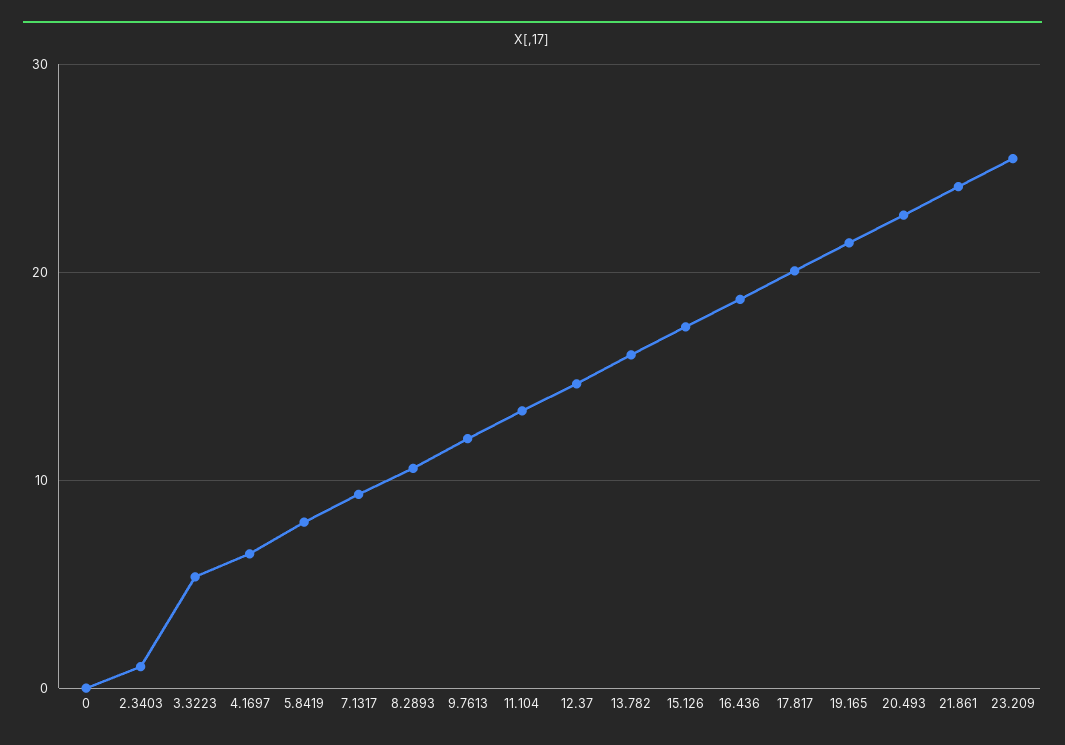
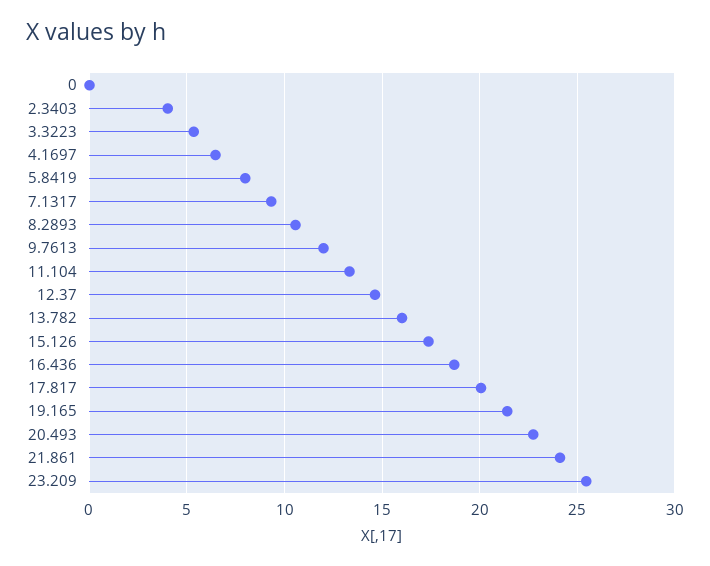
2.3403: 1 -> 4

